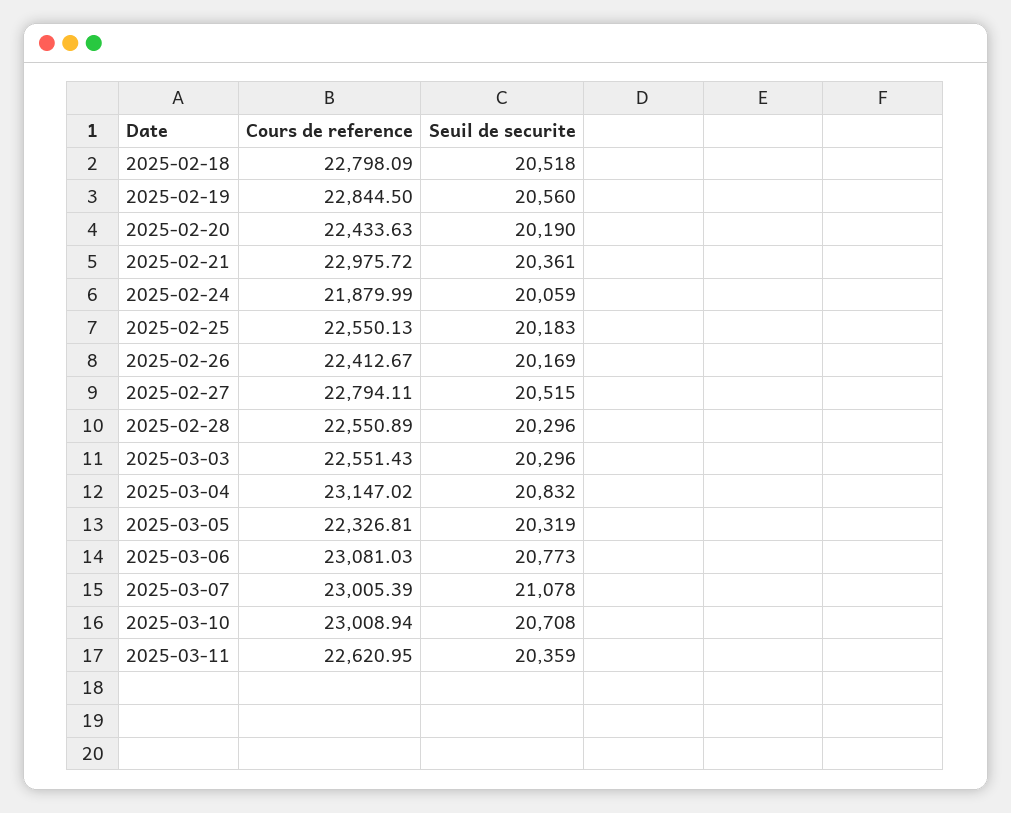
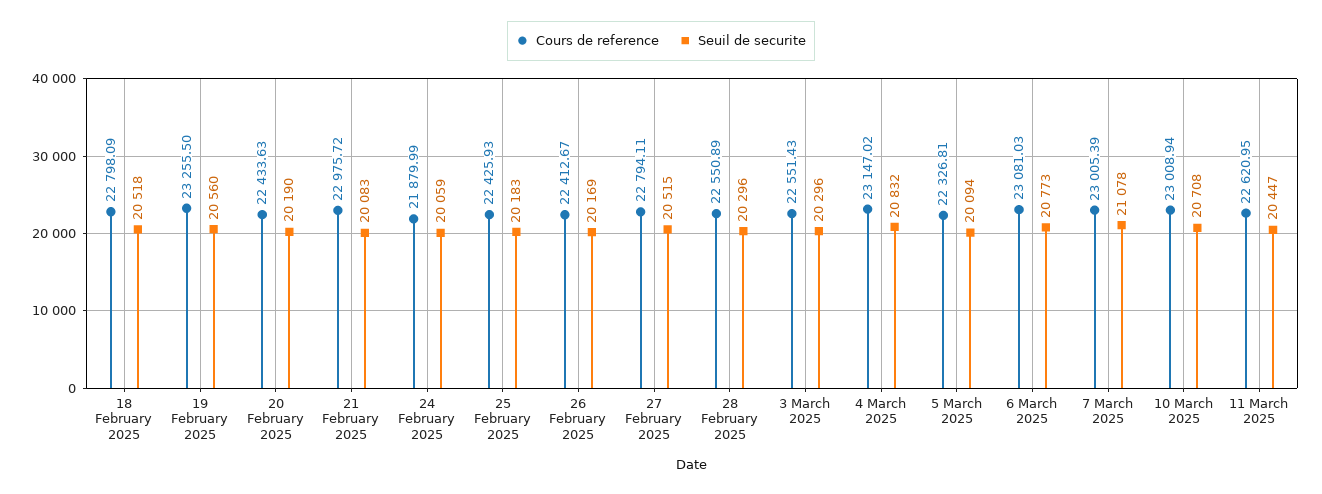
Cours de reference, 2025-02-19: 22844.5 -> 23255.5
Seuil de securite, 2025-02-21: 20361 -> 20083
Cours de reference, 2025-02-25: 22550.13 -> 22425.93
Seuil de securite, 2025-03-05: 20319 -> 20094
Seuil de securite, 2025-03-11: 20359 -> 20447

